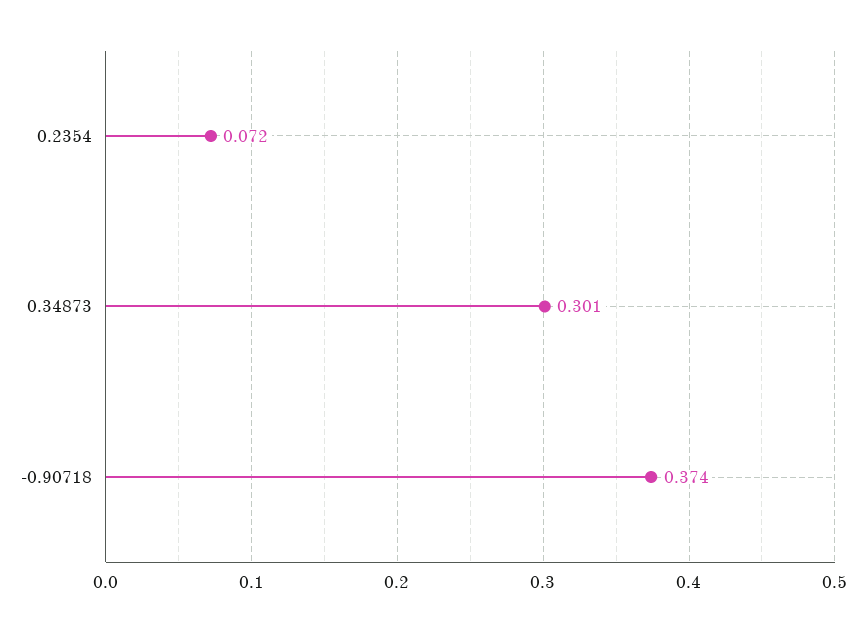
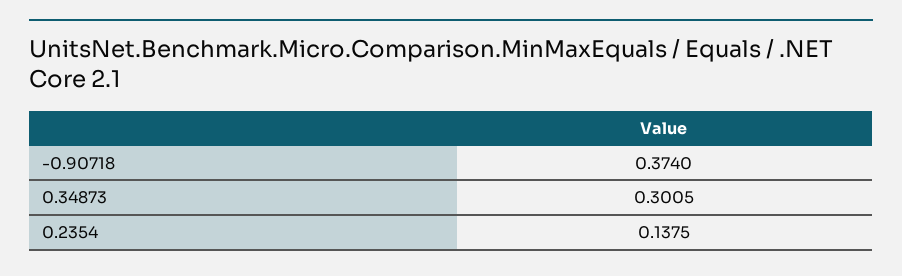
0.2354: 0.072 -> 0.1375

